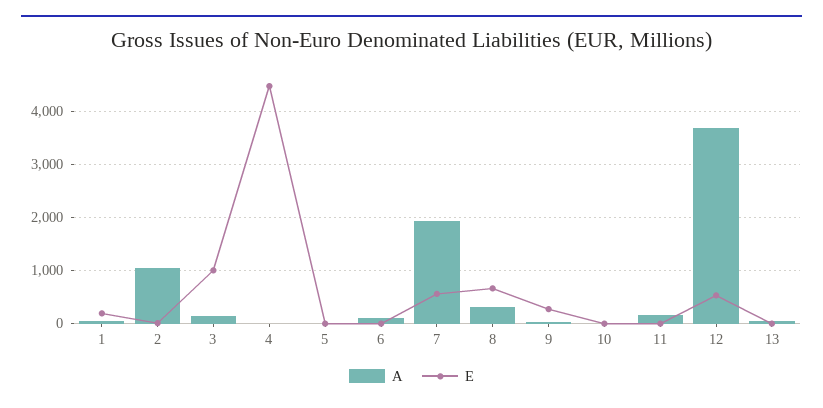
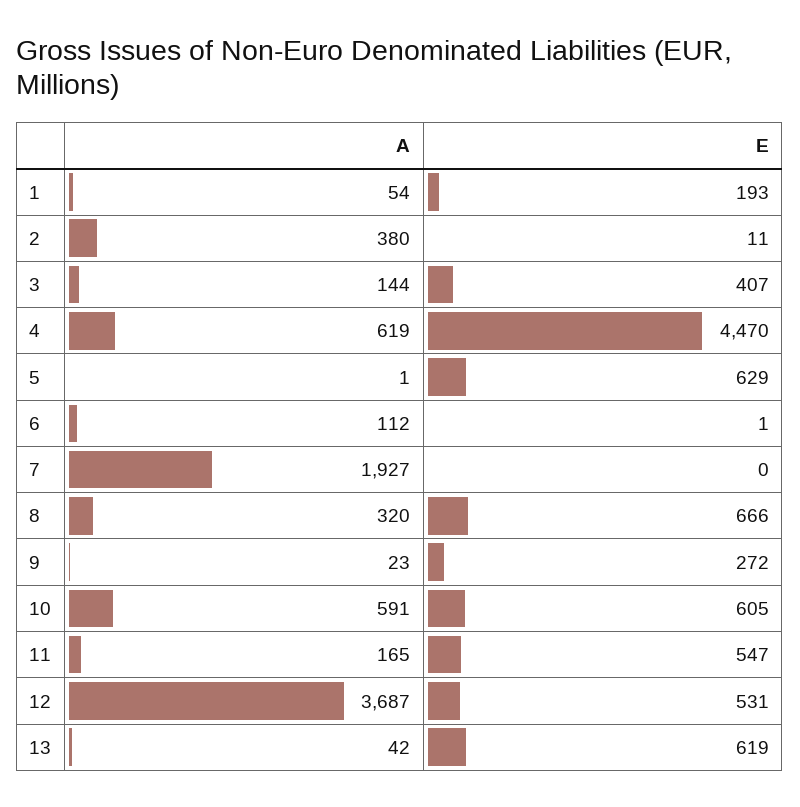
A, 2: 1000 -> 380
E, 3: 1000 -> 407
A, 4: 0 -> 619
E, 5: 0 -> 629
E, 7: 600 -> 0
A, 10: 0 -> 591
E, 10: 0 -> 605
E, 11: 0 -> 547
E, 13: 0 -> 619

